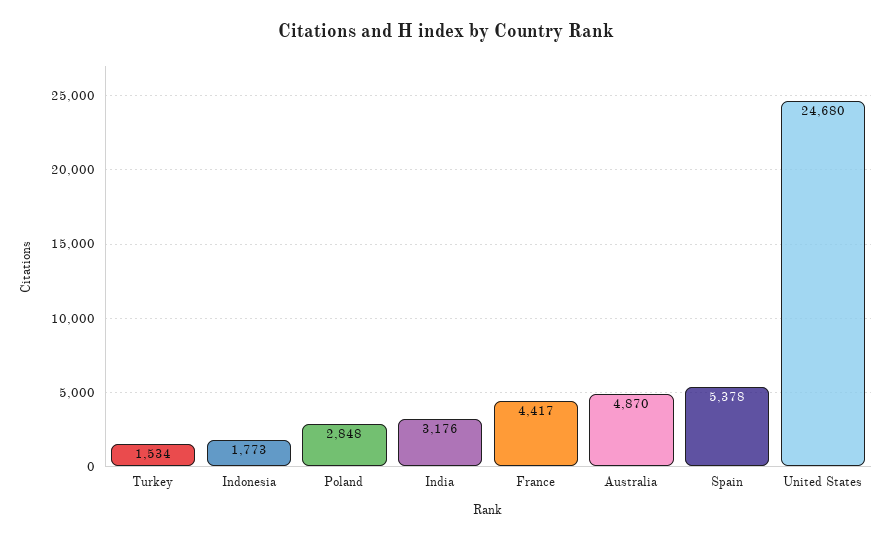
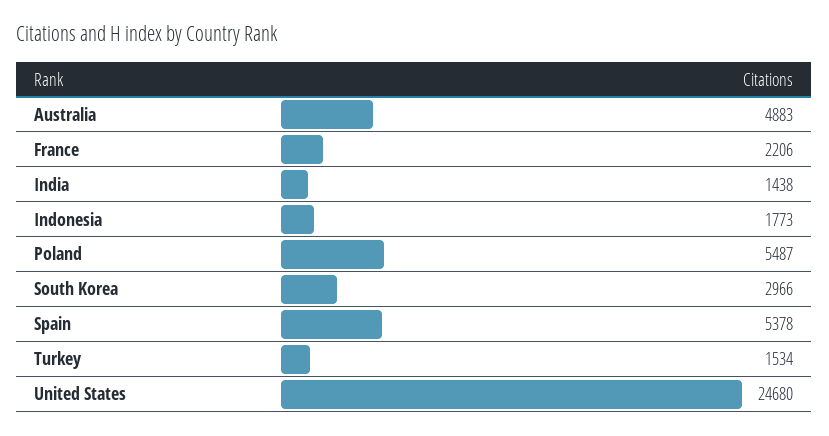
Poland: 2848 -> 5487
India: 3176 -> 1438
France: 4417 -> 2206
Australia: 4870 -> 4883
South Korea: none -> 2966

